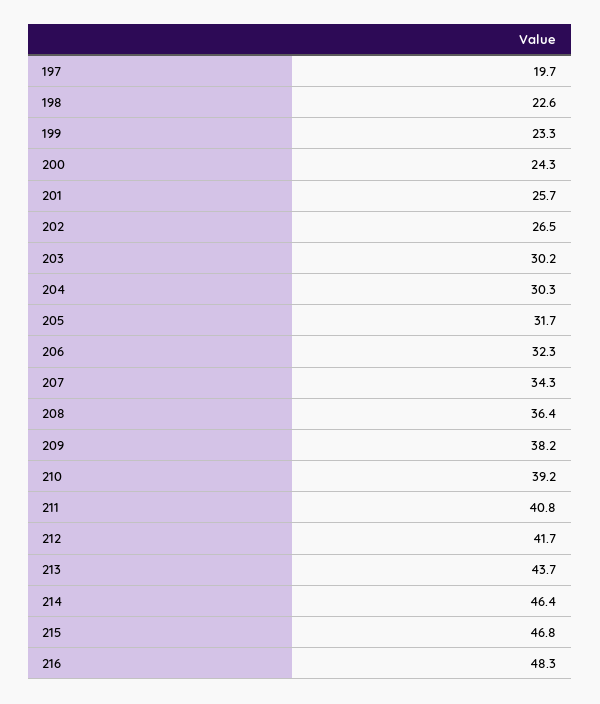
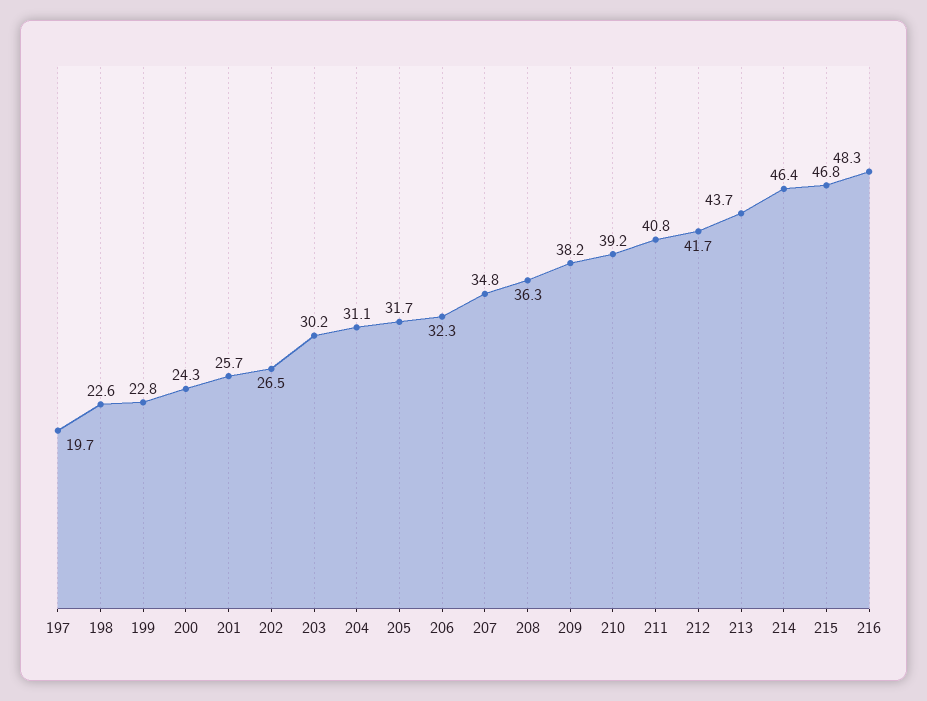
199: 23.3 -> 22.8
204: 30.3 -> 31.1
207: 34.3 -> 34.8
208: 36.4 -> 36.3

